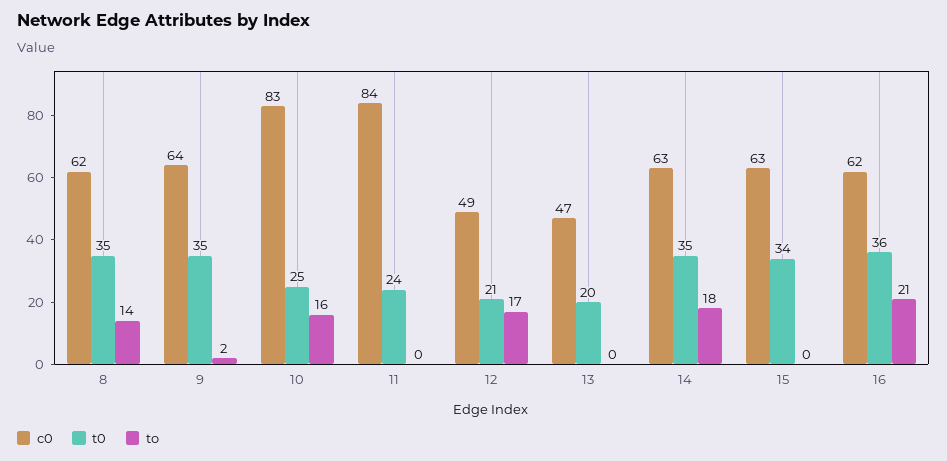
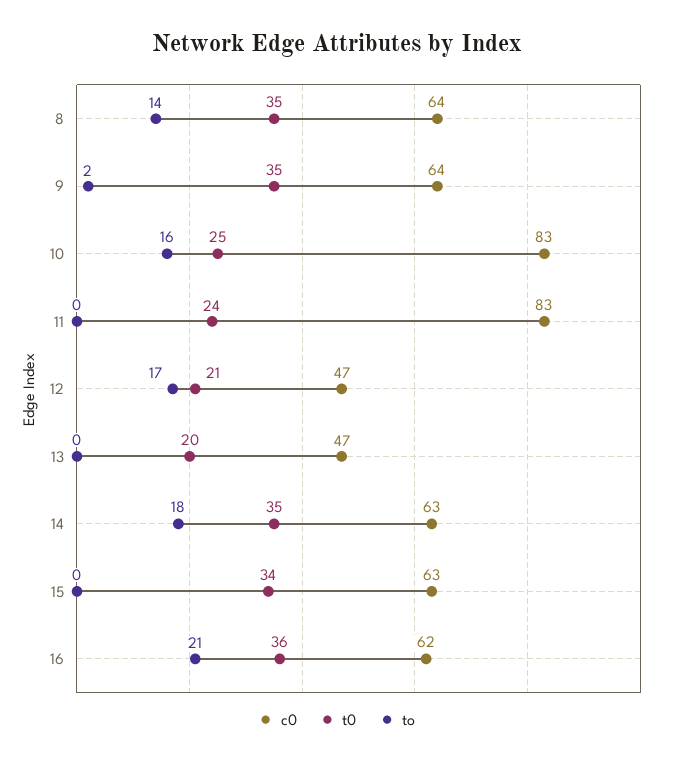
c0, 8: 62 -> 64
c0, 11: 84 -> 83
c0, 12: 49 -> 47

